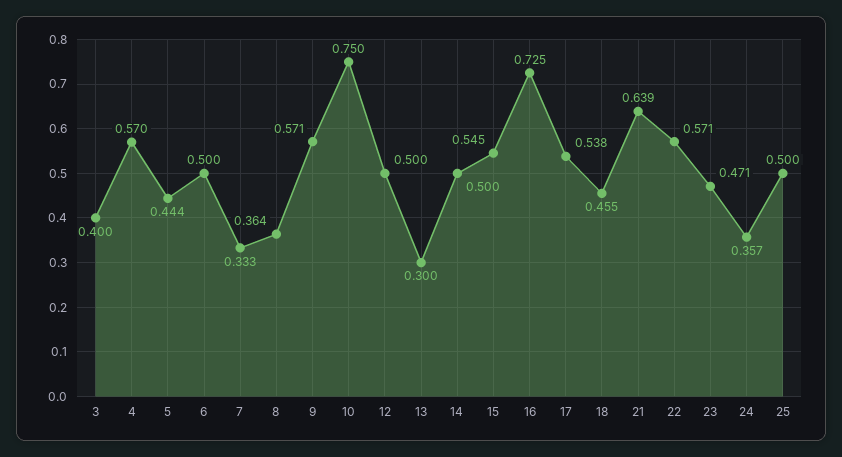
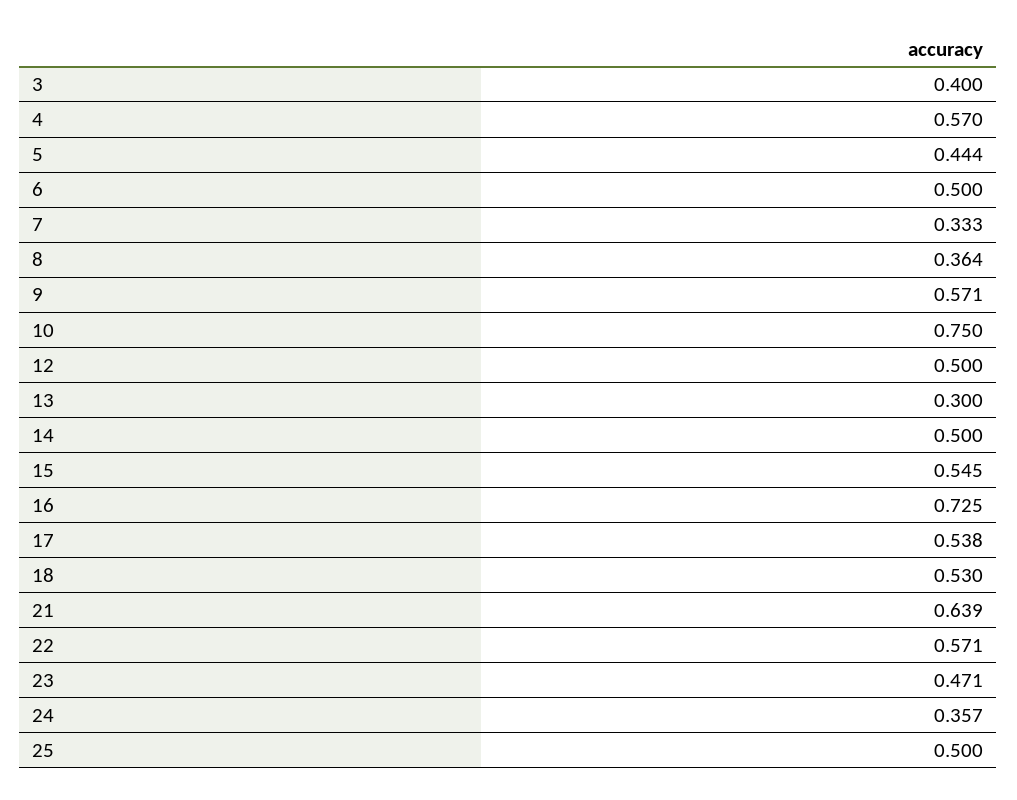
18: 0.455 -> 0.53

